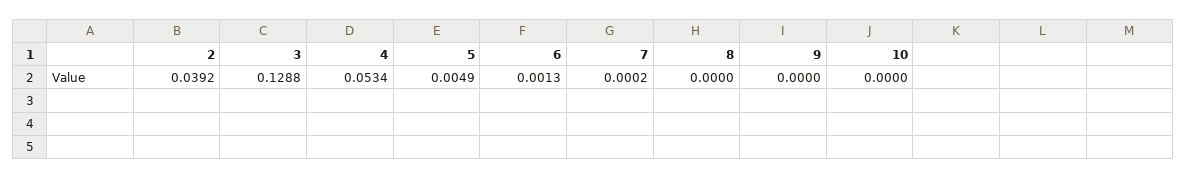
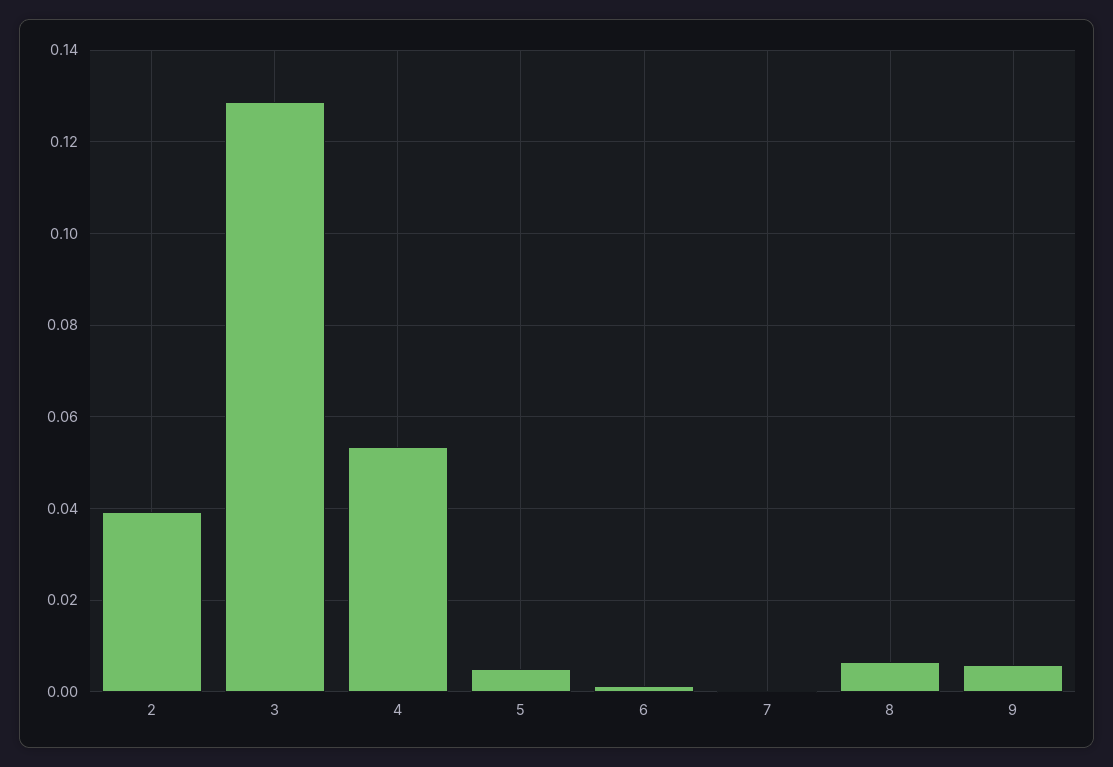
8: 0 -> 0.006
9: 0 -> 0.006
10: 0 -> none

